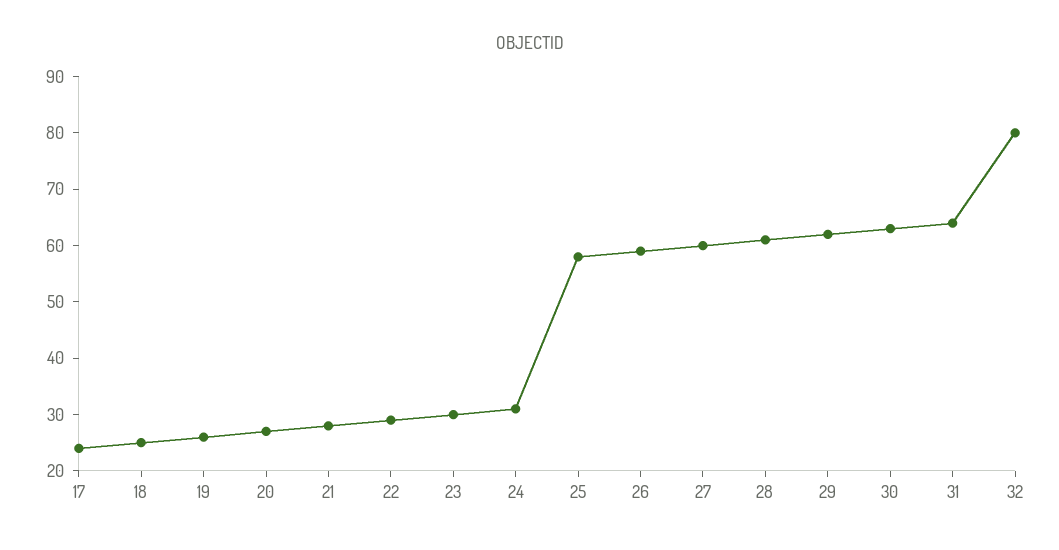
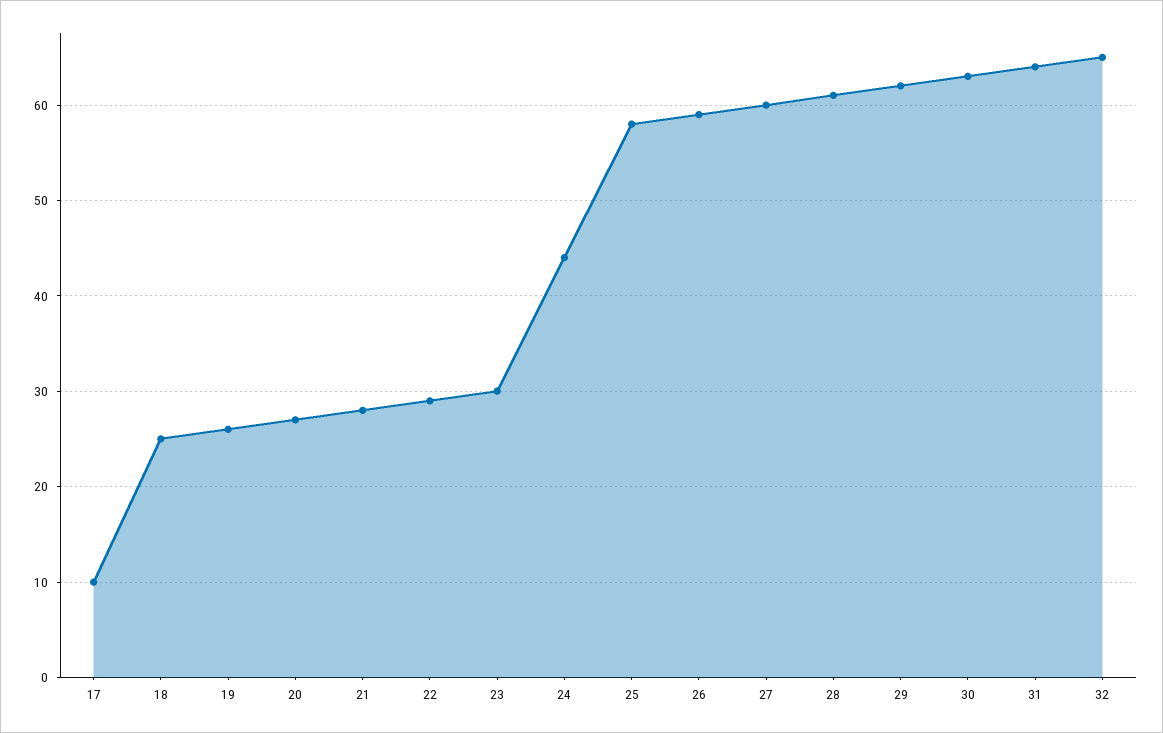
17: 25 -> 10
24: 30 -> 44
32: 80 -> 65

